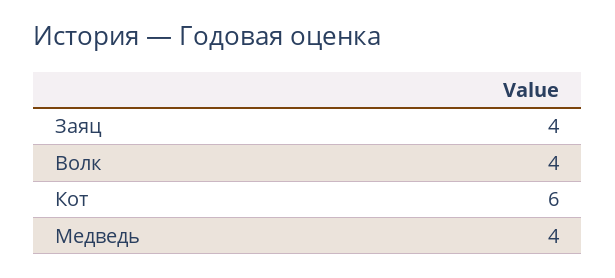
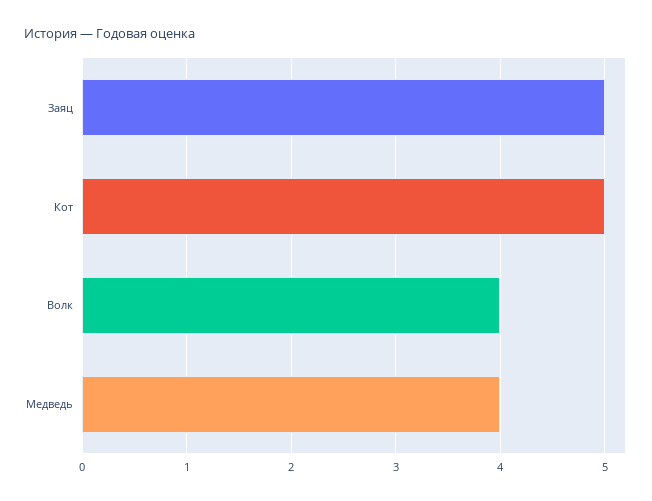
Заяц: 4 -> 5
Кот: 6 -> 5

